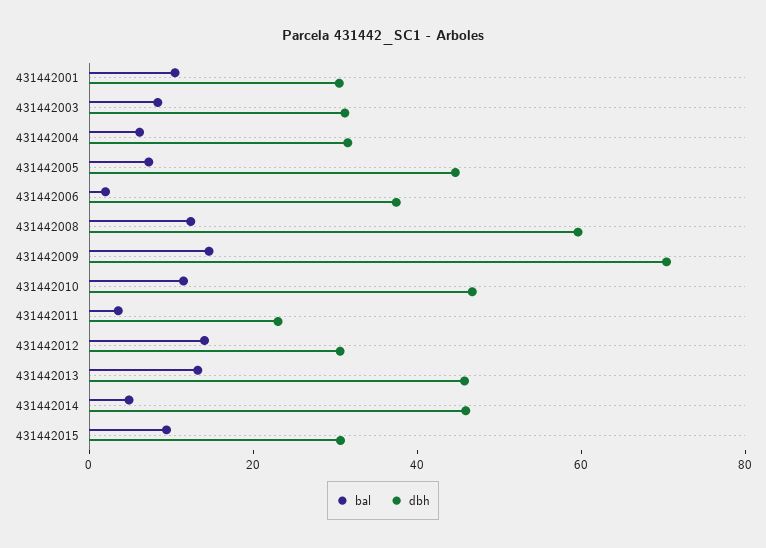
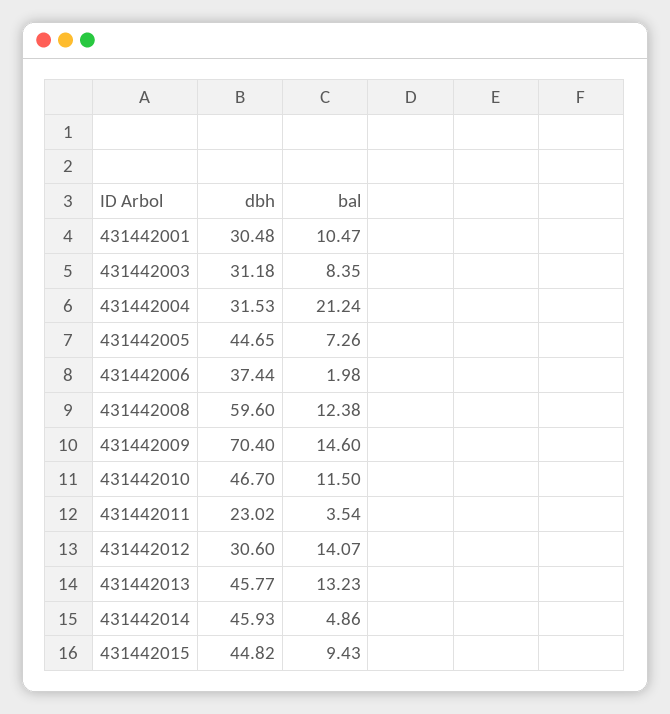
bal, 431442004: 5 -> 21.24
dbh, 431442015: 30 -> 44.82

